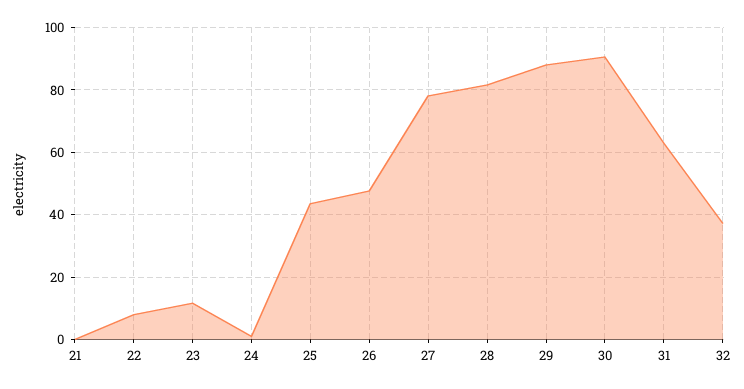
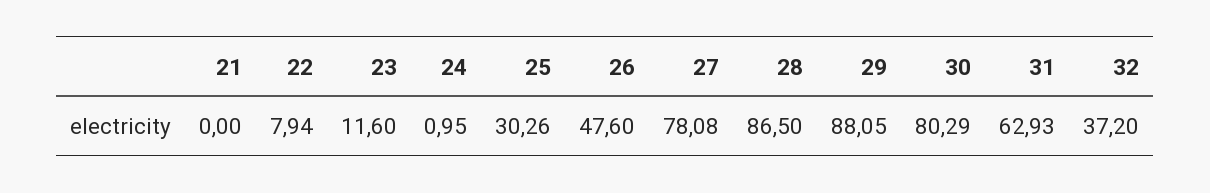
25: 44 -> 30.26
28: 82 -> 86.5
30: 90 -> 80.29

